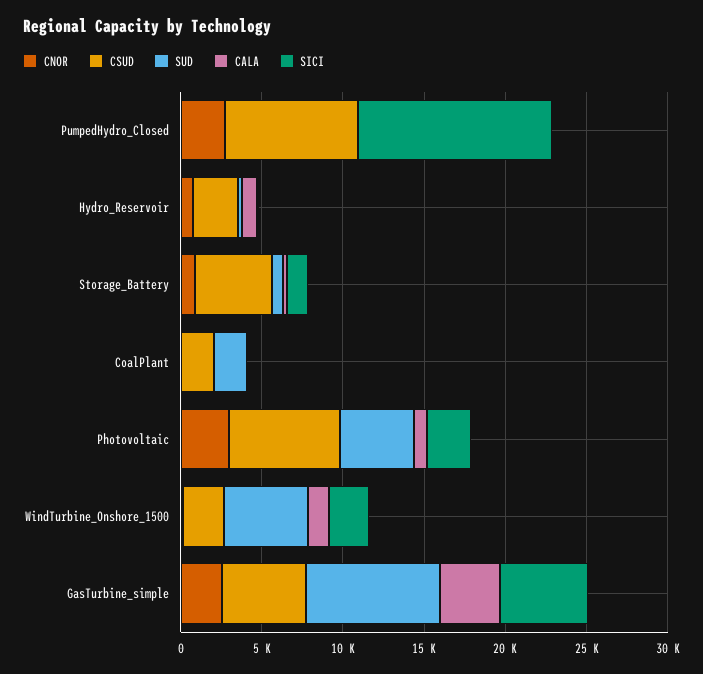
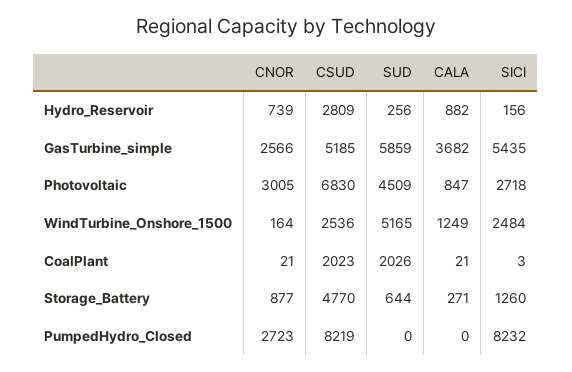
SICI, PumpedHydro_Closed: 12000 -> 8232
SUD, GasTurbine_simple: 8000 -> 5859

